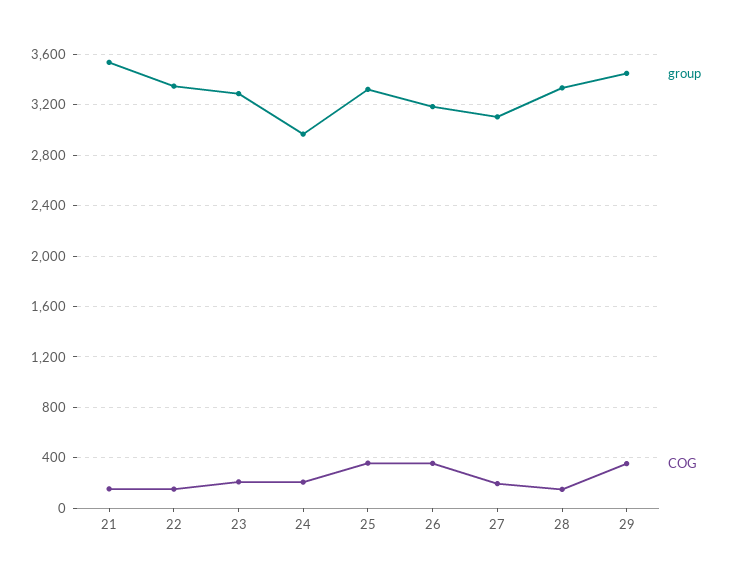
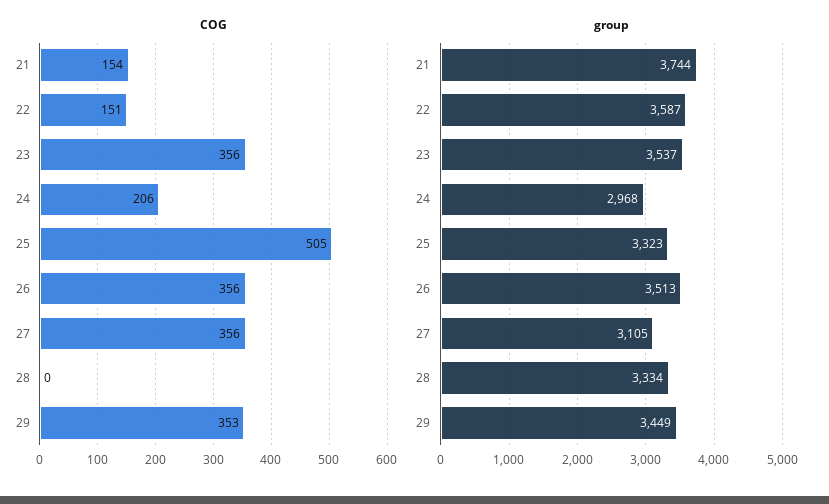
group, 21: 3550 -> 3744
group, 22: 3350 -> 3587
group, 23: 3300 -> 3537
COG, 23: 200 -> 356
COG, 25: 350 -> 505
group, 26: 3200 -> 3513
COG, 27: 200 -> 356
COG, 28: 150 -> 0

